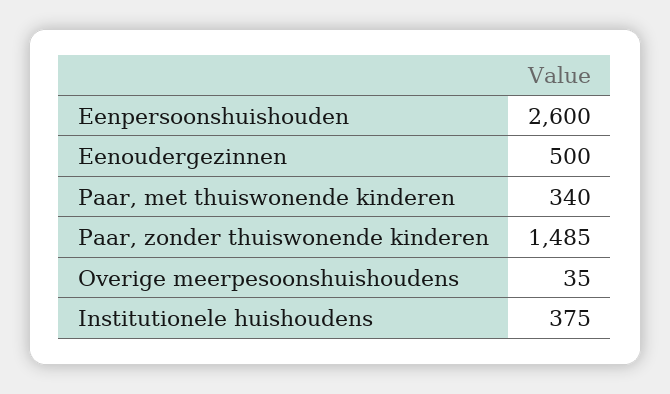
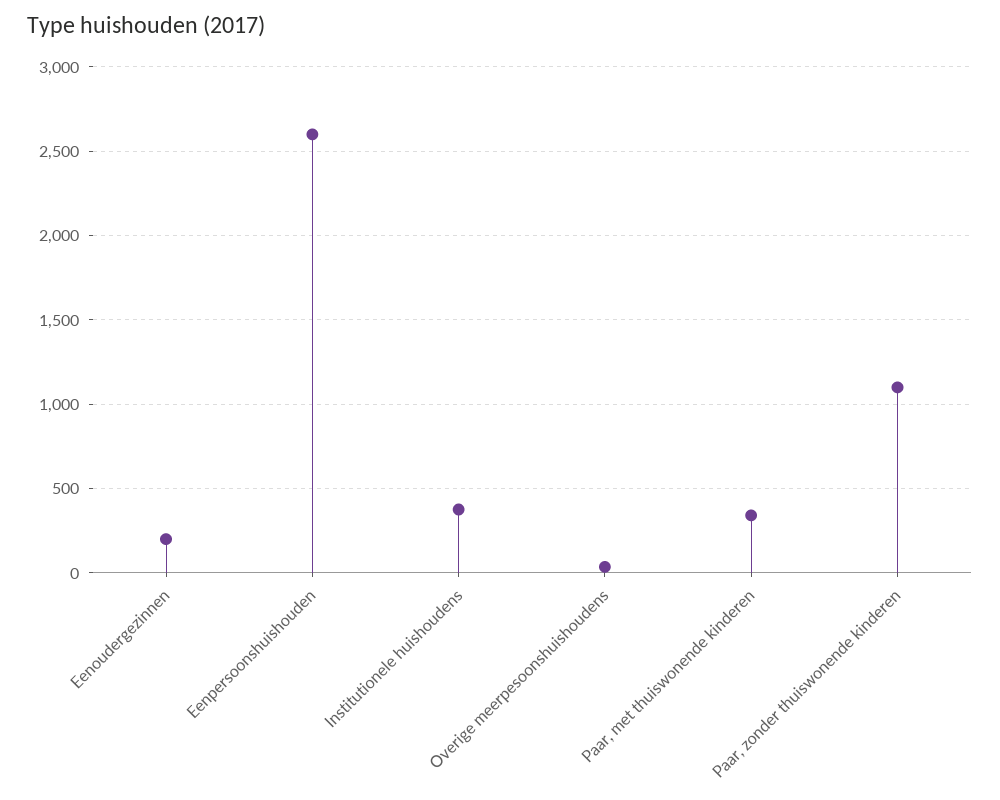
Eenoudergezinnen: 500 -> 200
Paar, zonder thuiswonende kinderen: 1485 -> 1100

